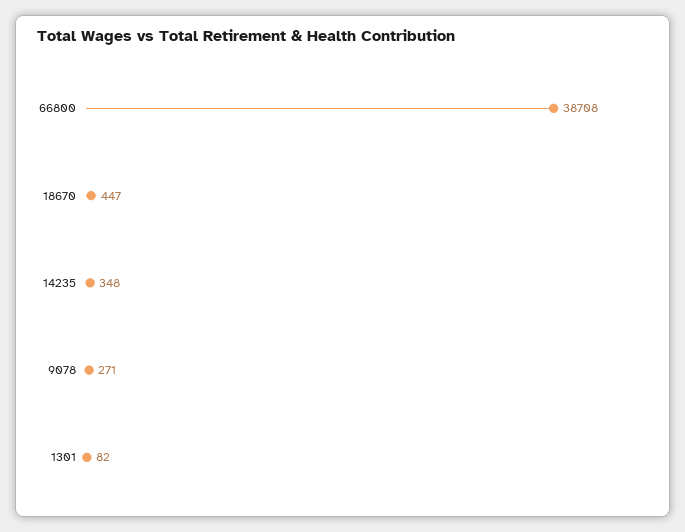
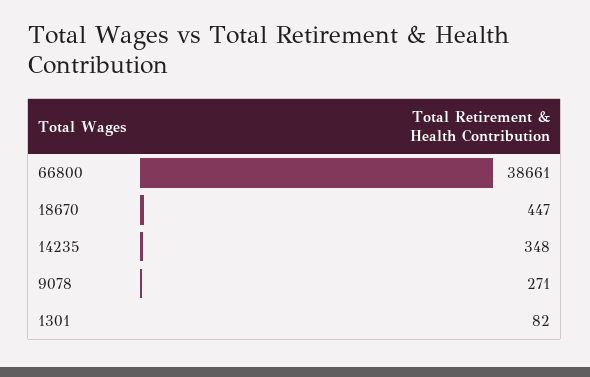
66800: 38708 -> 38661

